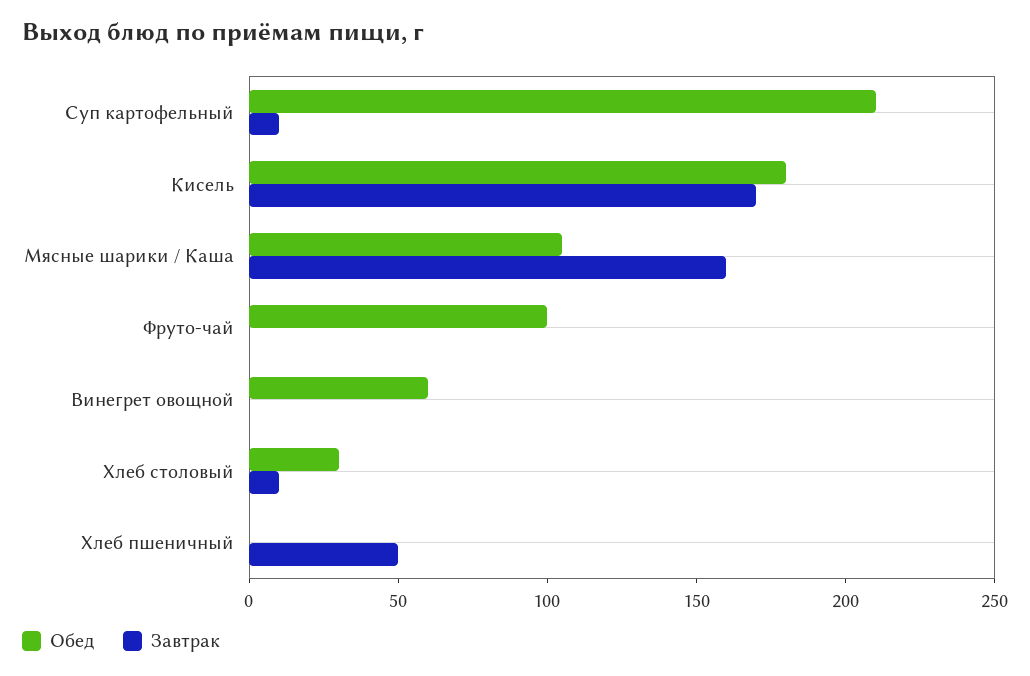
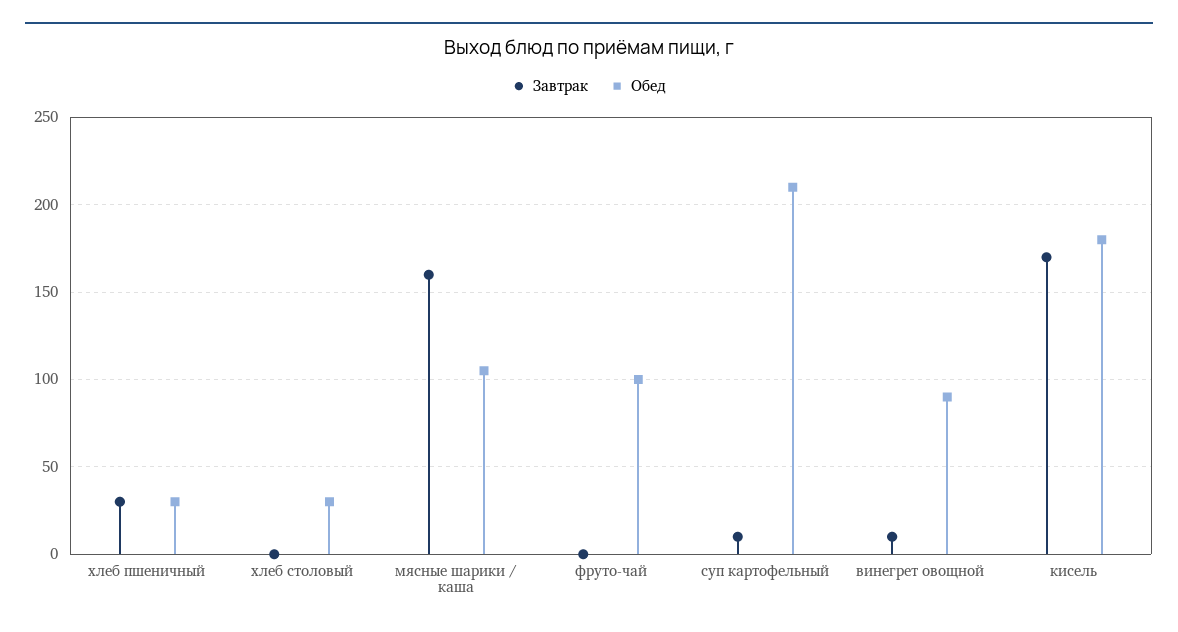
Обед, Винегрет овощной: 60 -> 90
Завтрак, Винегрет овощной: 0 -> 10
Завтрак, Хлеб столовый: 10 -> 0
Обед, Хлеб пшеничный: 0 -> 30
Завтрак, Хлеб пшеничный: 50 -> 30

